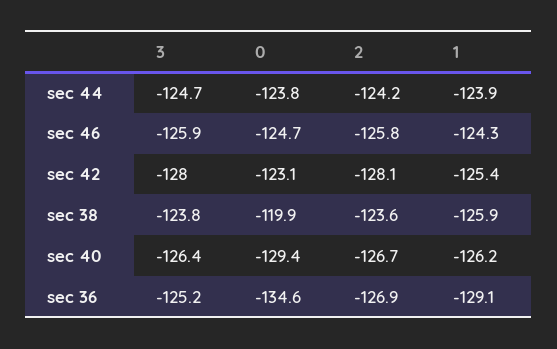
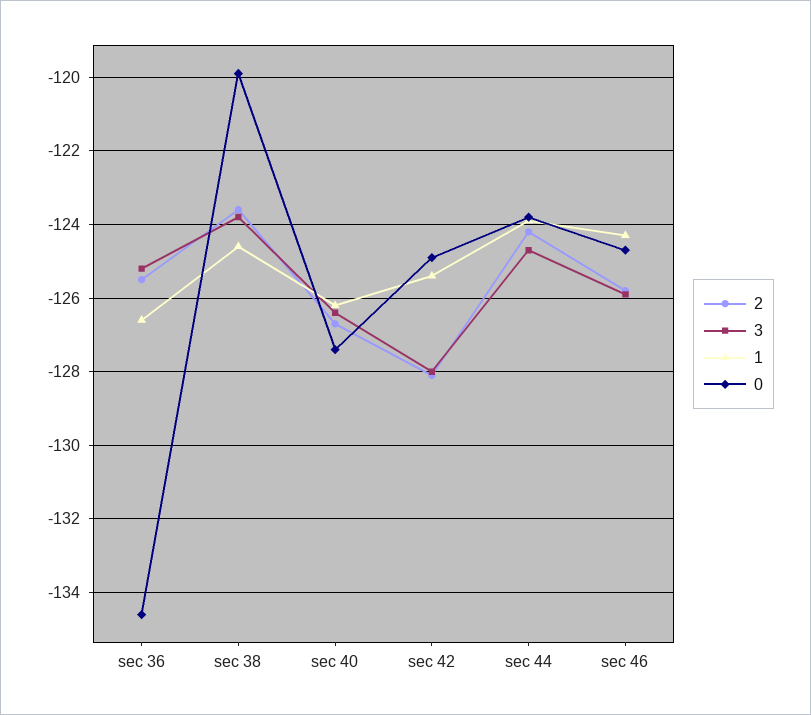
0, sec 42: -123.1 -> -125
1, sec 38: -125.9 -> -124.5
0, sec 40: -129.4 -> -127.5
2, sec 36: -126.9 -> -125.5
1, sec 36: -129.1 -> -126.5

